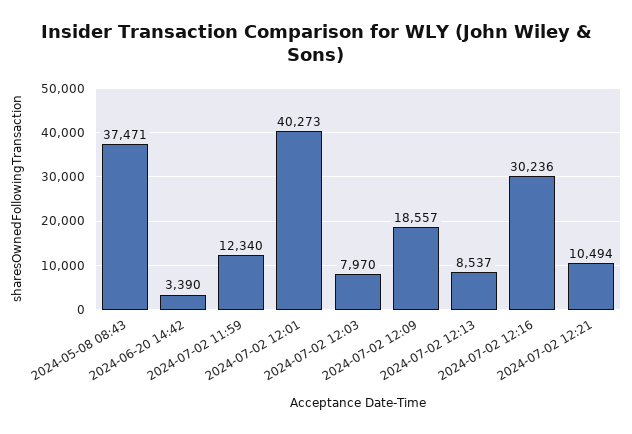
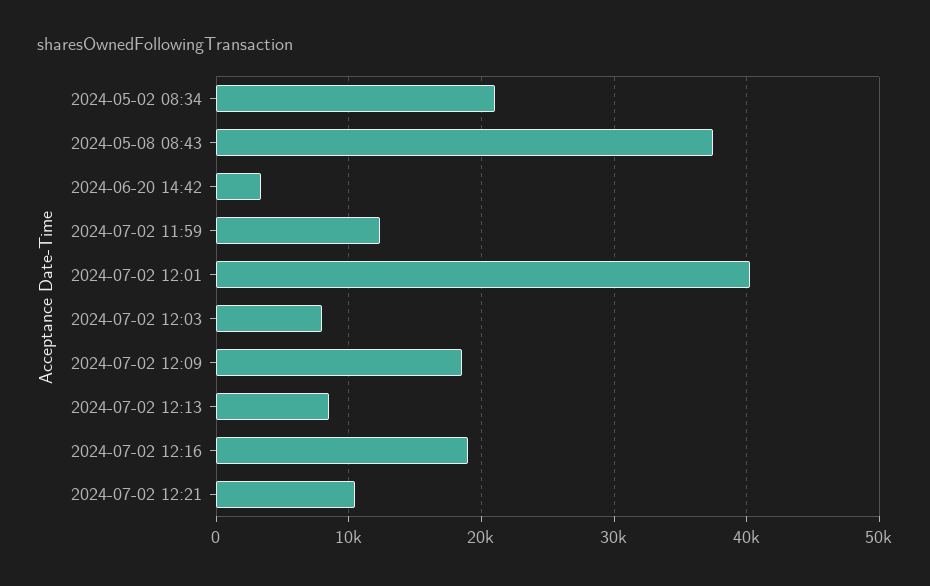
2024-07-02 12:16: 30236 -> 19000
2024-05-02 08:34: none -> 21000

